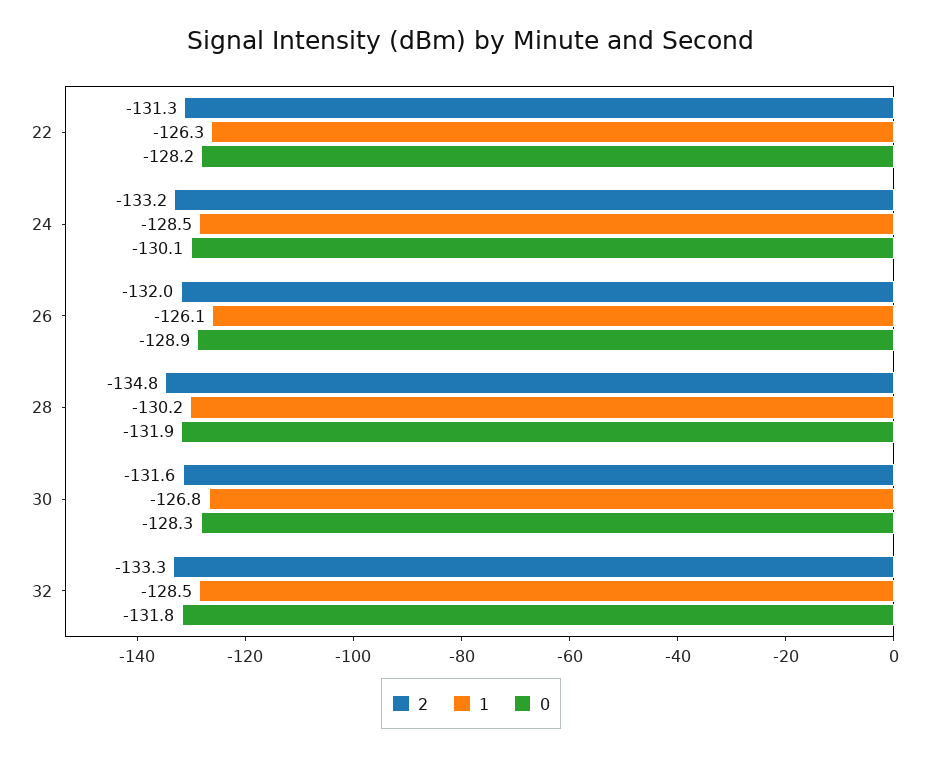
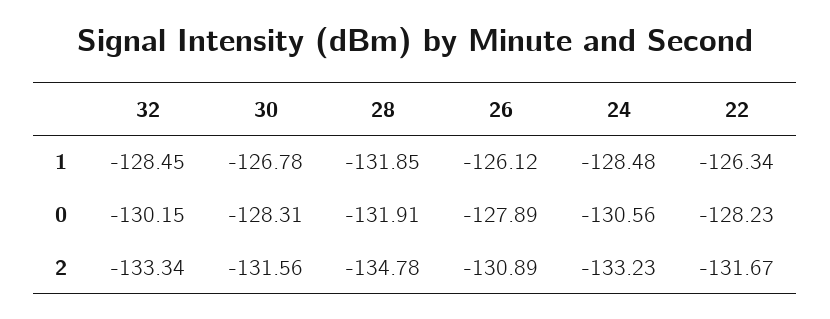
2, 22: -131.3 -> -131.67
0, 24: -130.1 -> -130.56
2, 26: -132 -> -130.89
0, 26: -128.9 -> -127.89
1, 28: -130.2 -> -131.85
0, 32: -131.8 -> -130.15

